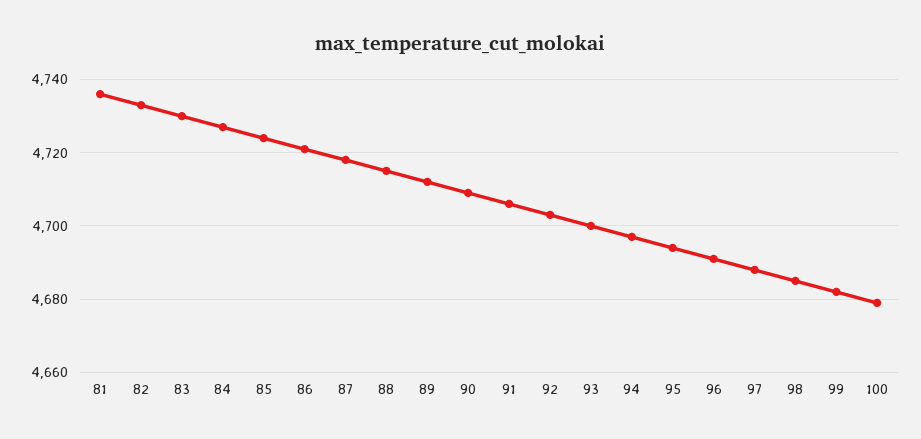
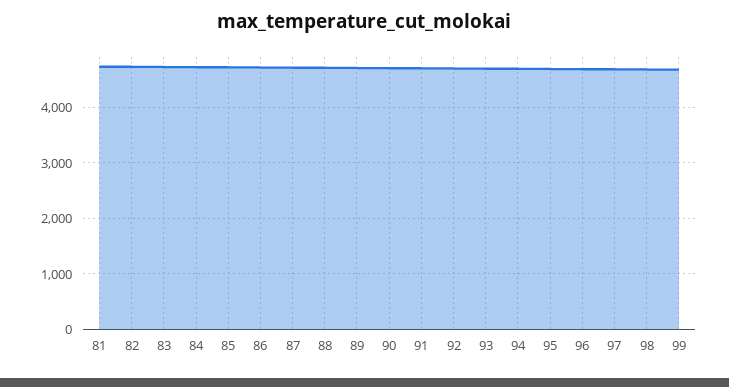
100: 4680 -> none

